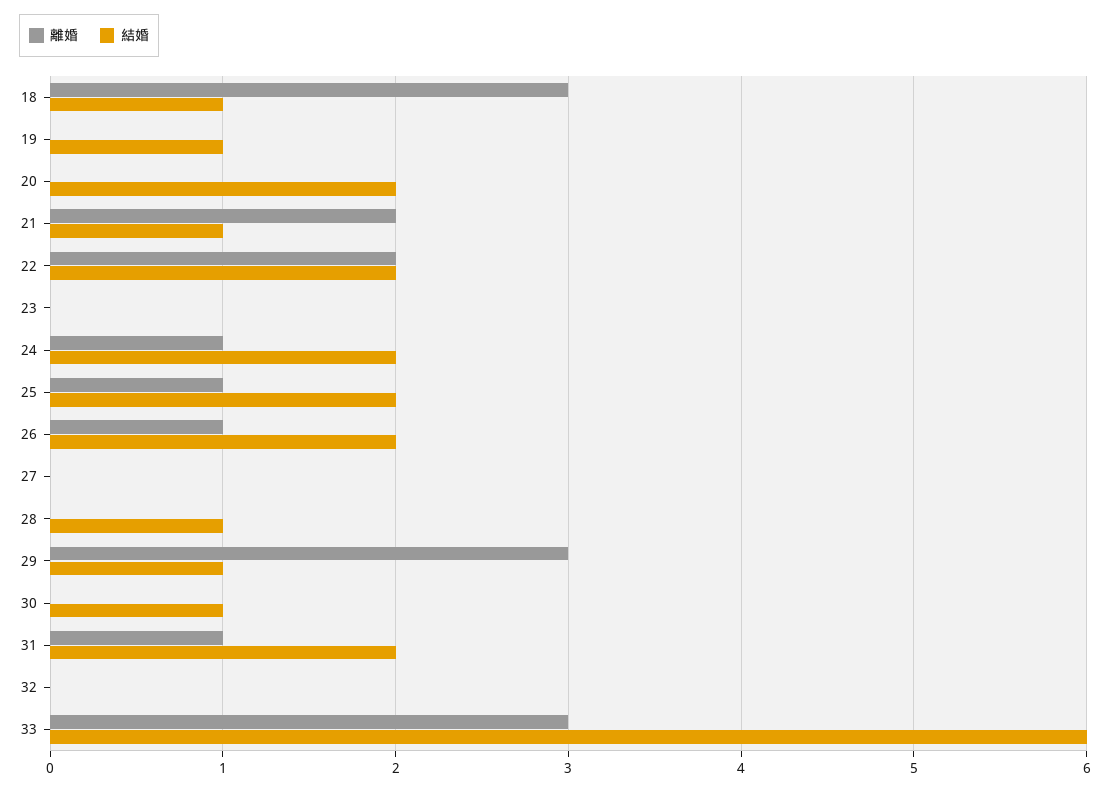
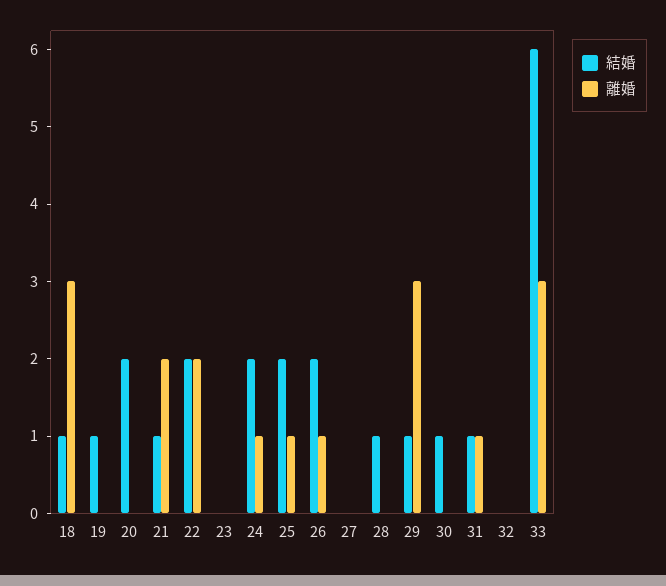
結婚, 31: 2 -> 1

